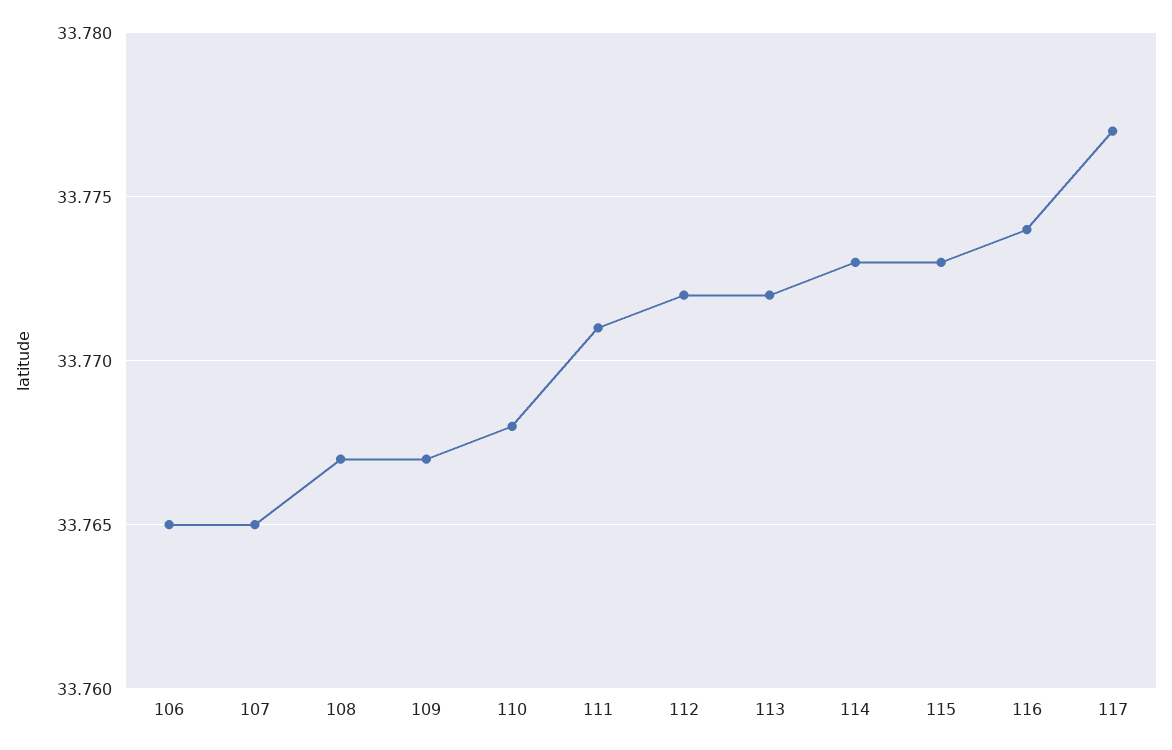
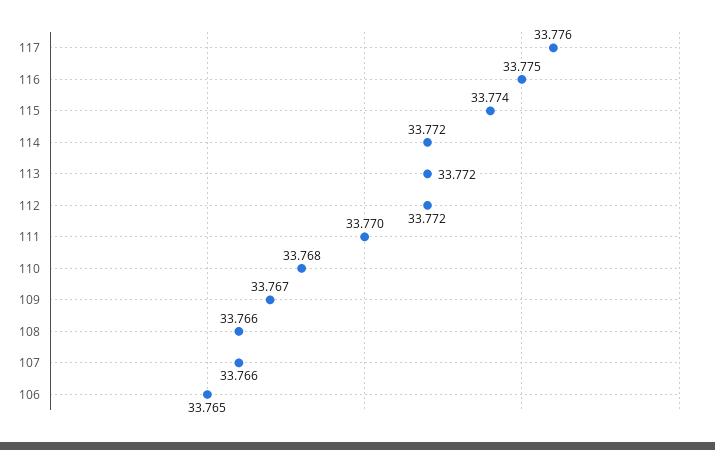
107: 33.765 -> 33.766
108: 33.767 -> 33.766
111: 33.771 -> 33.77
114: 33.773 -> 33.772
115: 33.773 -> 33.774
116: 33.774 -> 33.775
117: 33.777 -> 33.776

